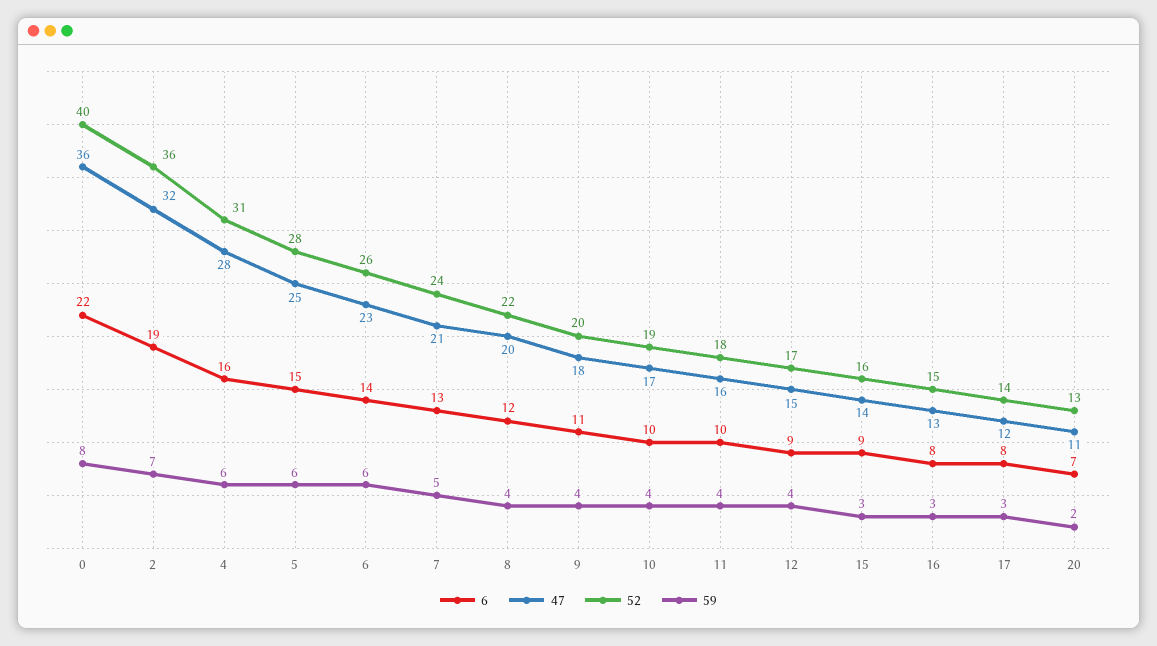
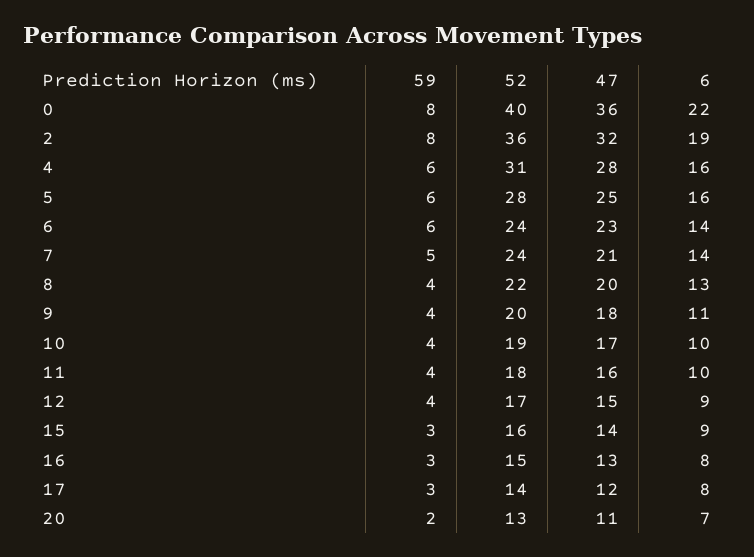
59, 2: 7 -> 8
6, 5: 15 -> 16
52, 6: 26 -> 24
6, 7: 13 -> 14
6, 8: 12 -> 13

